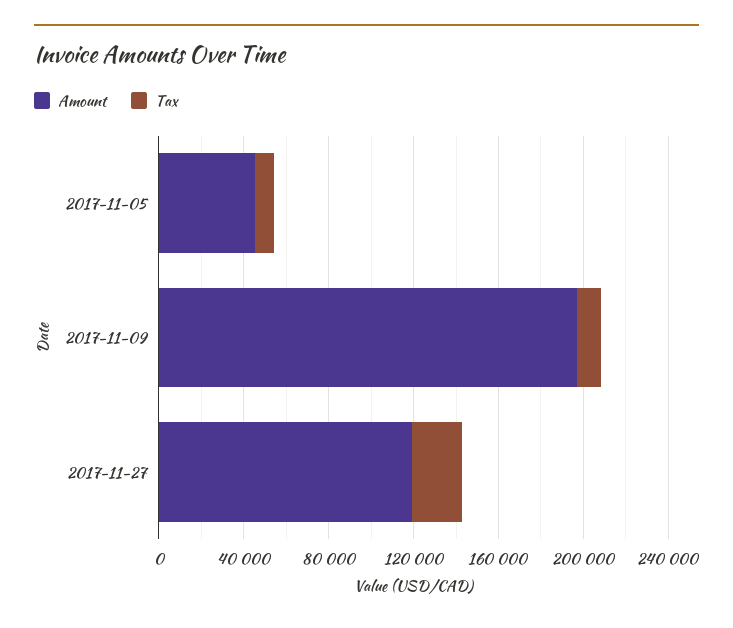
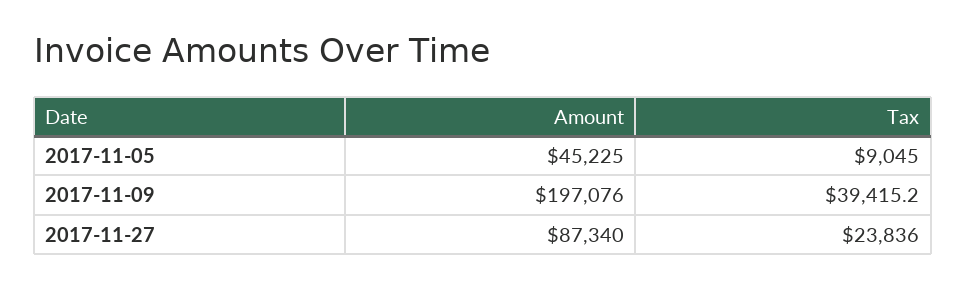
Tax, 2017-11-09: 10000 -> 39415.2
Amount, 2017-11-27: 120000 -> 87340

